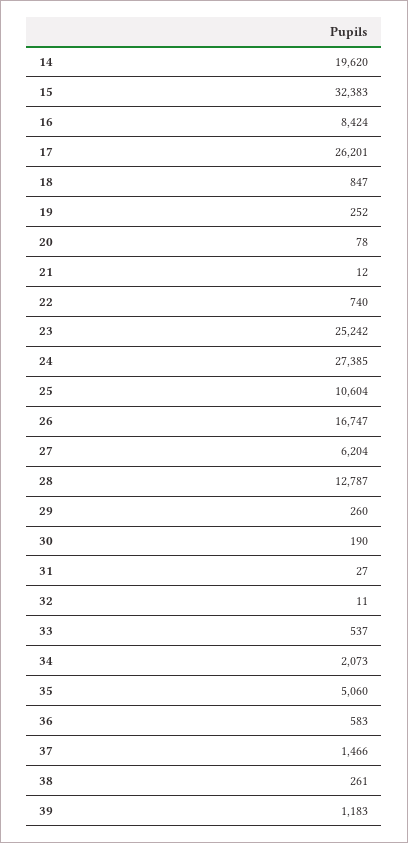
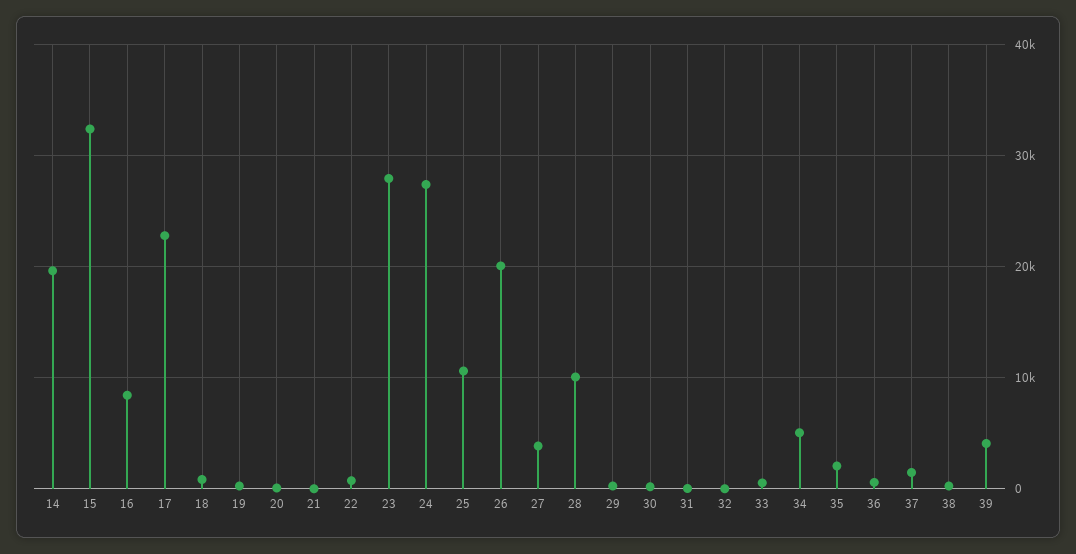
17: 26201 -> 23000
23: 25242 -> 28000
26: 16747 -> 20000
27: 6204 -> 4000
28: 12787 -> 10000
34: 2073 -> 5000
35: 5060 -> 2000
39: 1183 -> 4000

